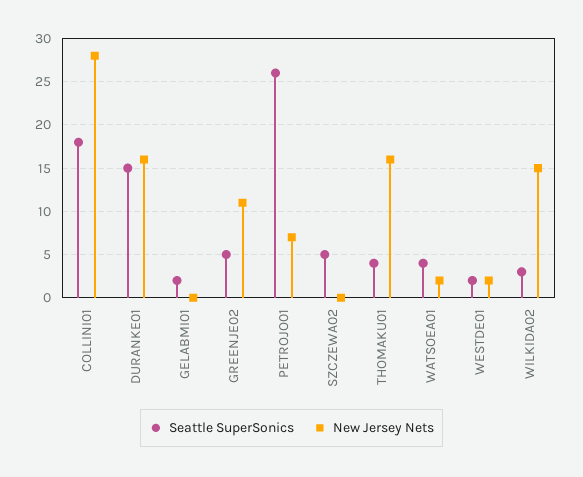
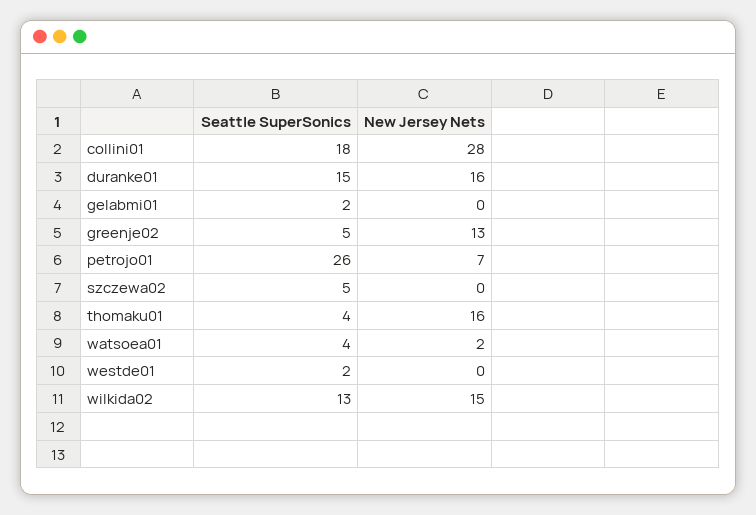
New Jersey Nets, GREENJE02: 11 -> 13
New Jersey Nets, WESTDE01: 2 -> 0
Seattle SuperSonics, WILKIDA02: 3 -> 13

